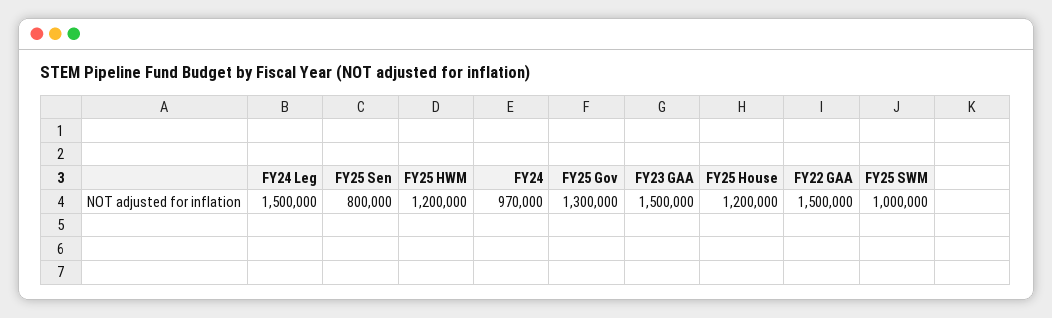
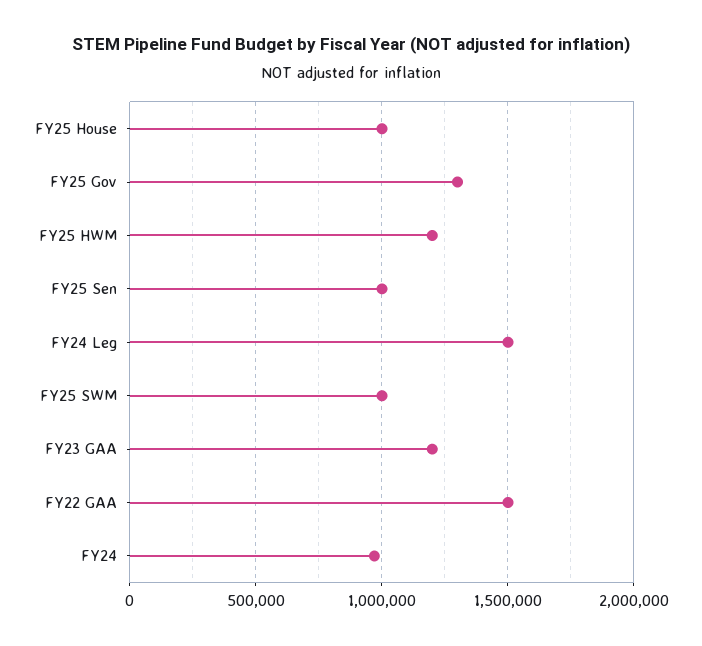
FY25 Sen: 800000 -> 1000000
FY23 GAA: 1500000 -> 1200000
FY25 House: 1200000 -> 1000000

